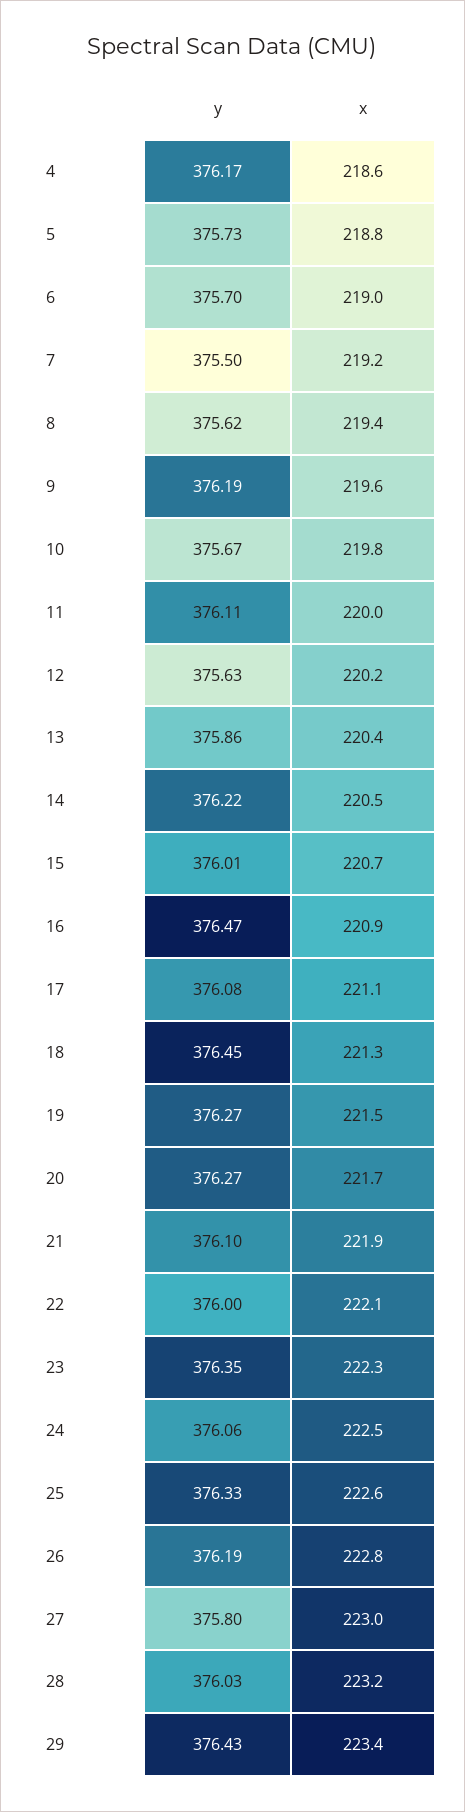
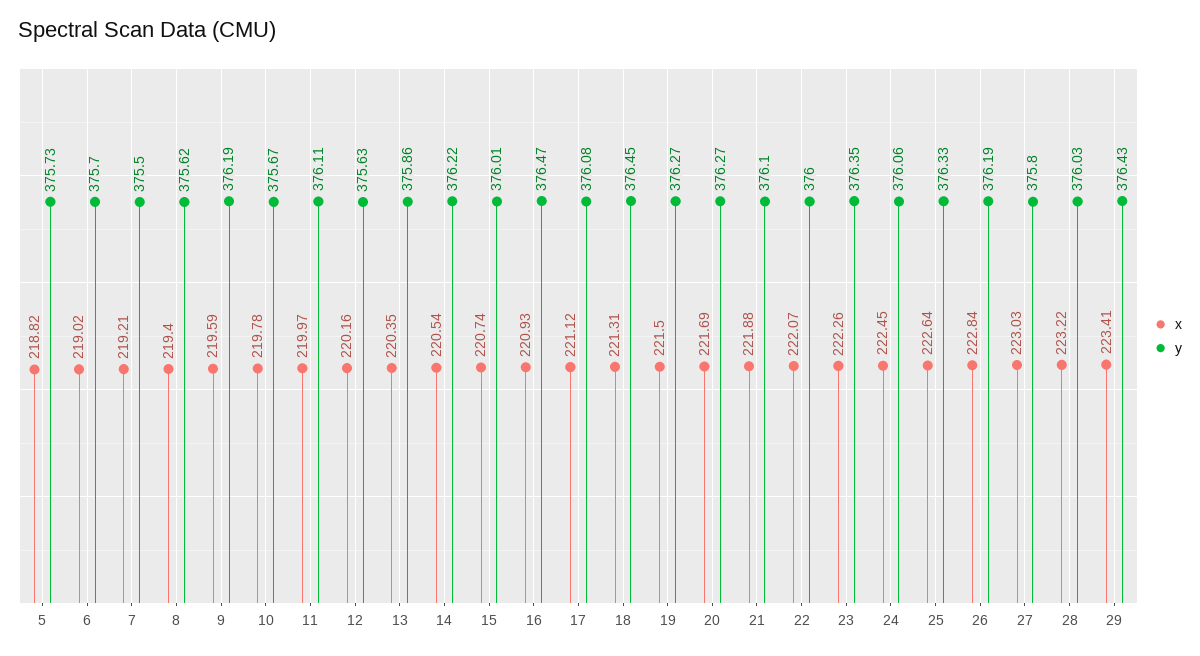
y, 4: 376.17 -> none
x, 4: 218.6 -> none

